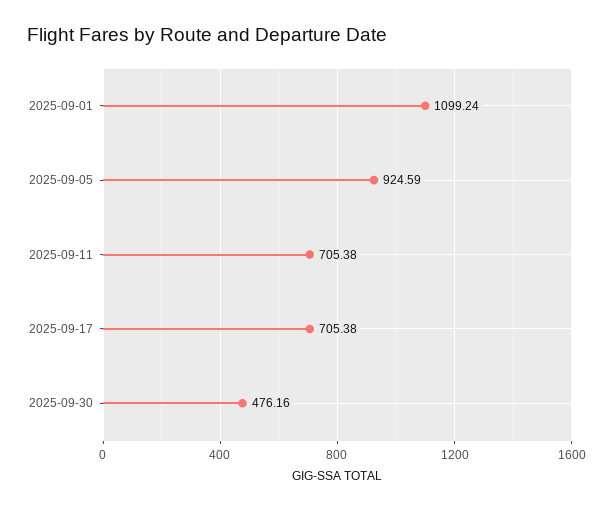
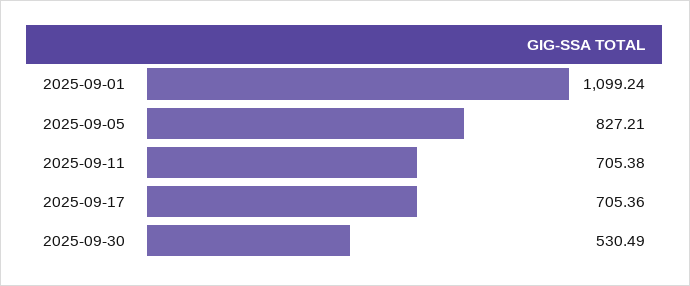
2025-09-05: 924.59 -> 827.21
2025-09-17: 705.38 -> 705.36
2025-09-30: 476.16 -> 530.49

